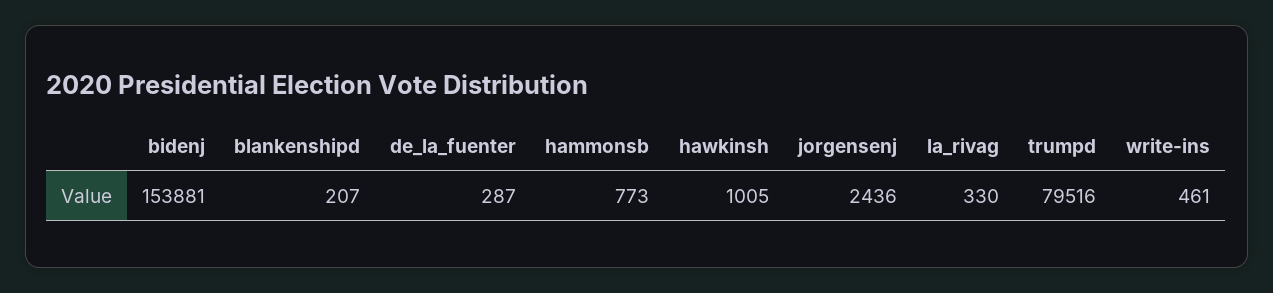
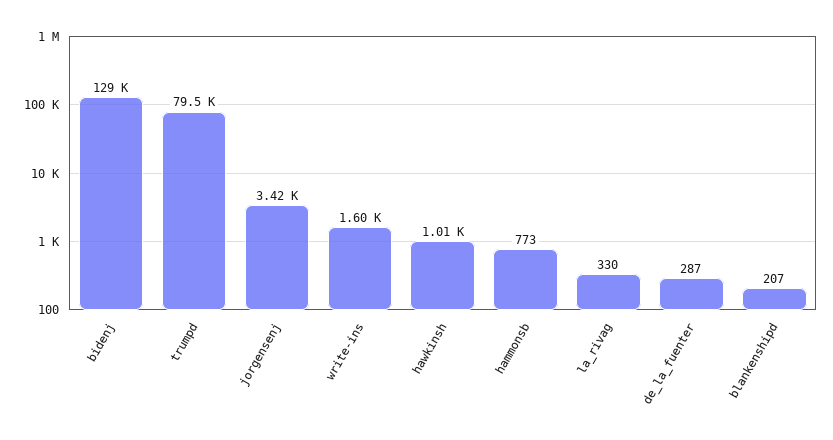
bidenj: 153881 -> 129000
jorgensenj: 2436 -> 3420
write-ins: 461 -> 1600

